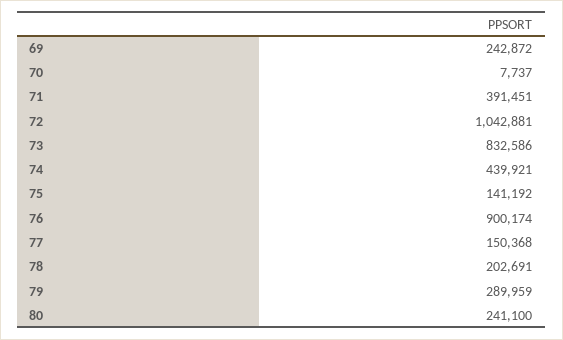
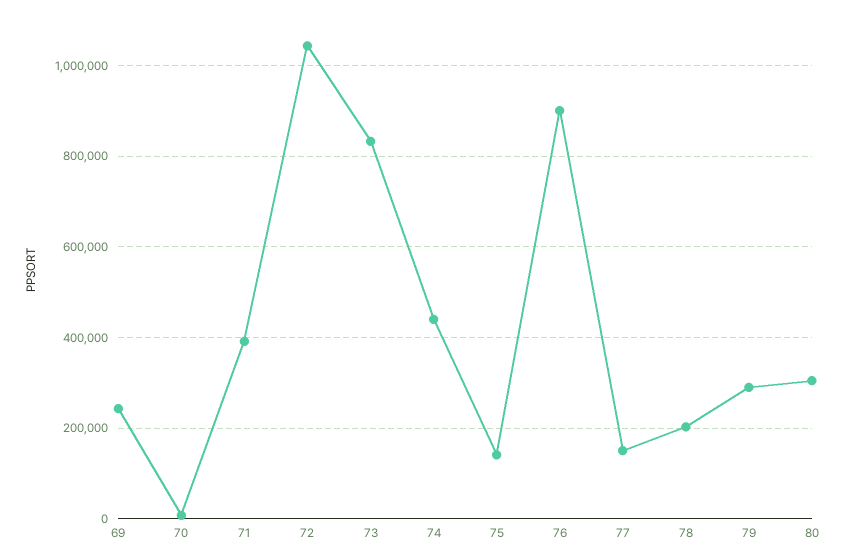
80: 241100 -> 300000

